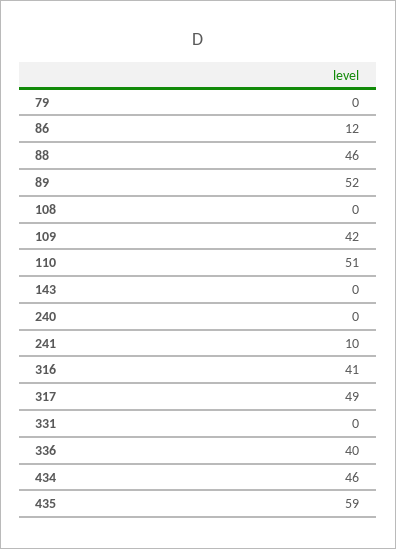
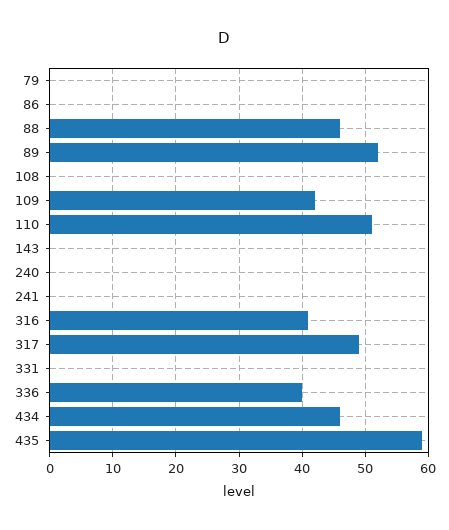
86: 12 -> 0
241: 10 -> 0

